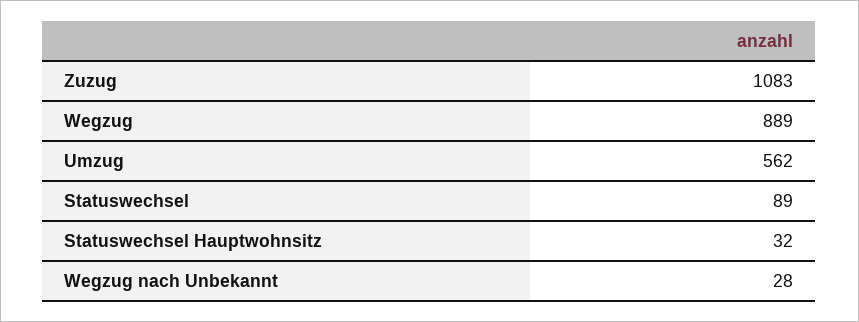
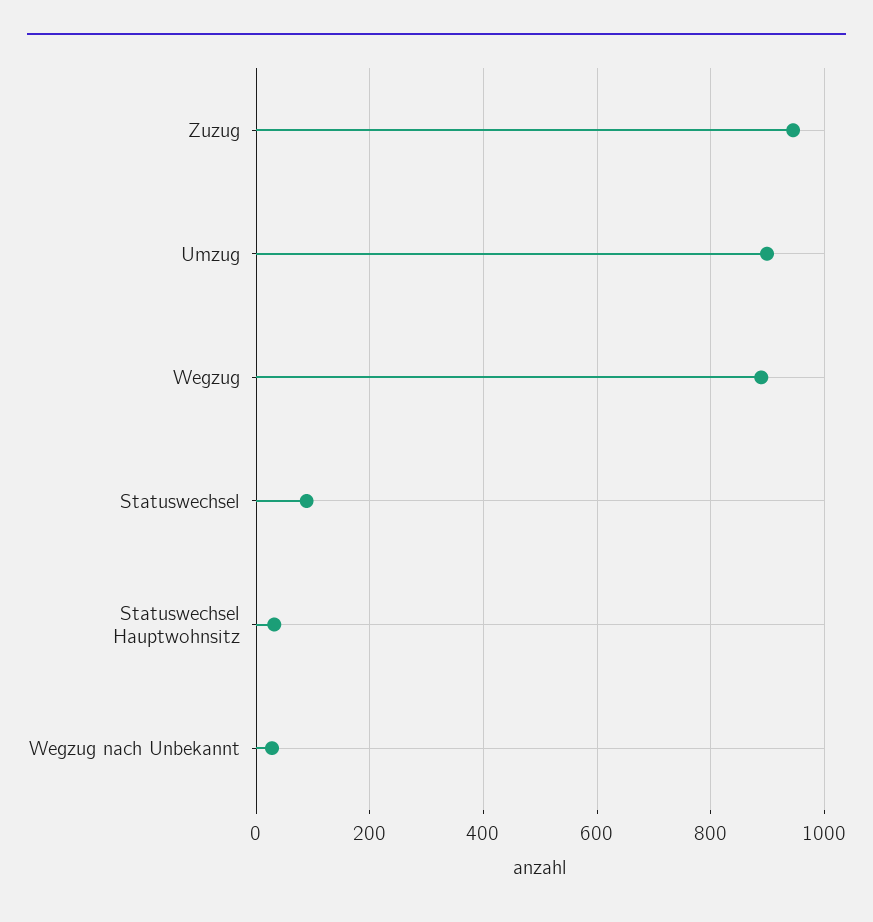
Zuzug: 1083 -> 940
Umzug: 562 -> 900

